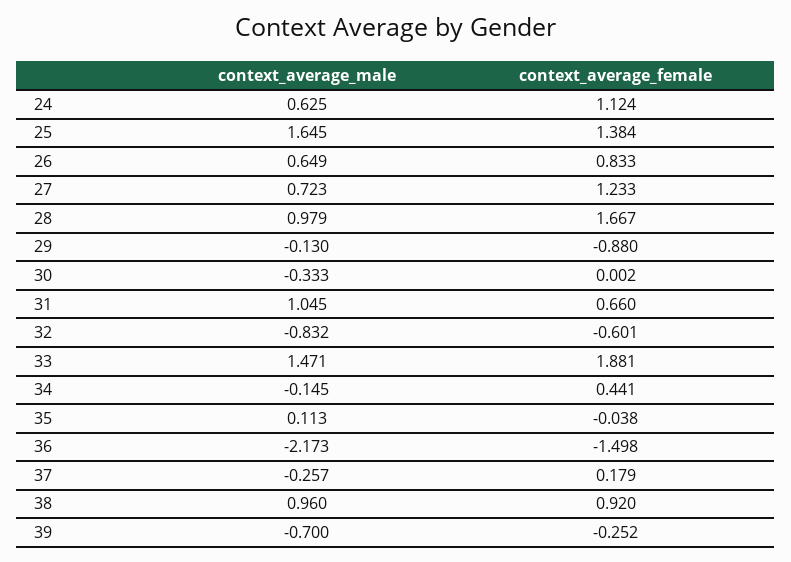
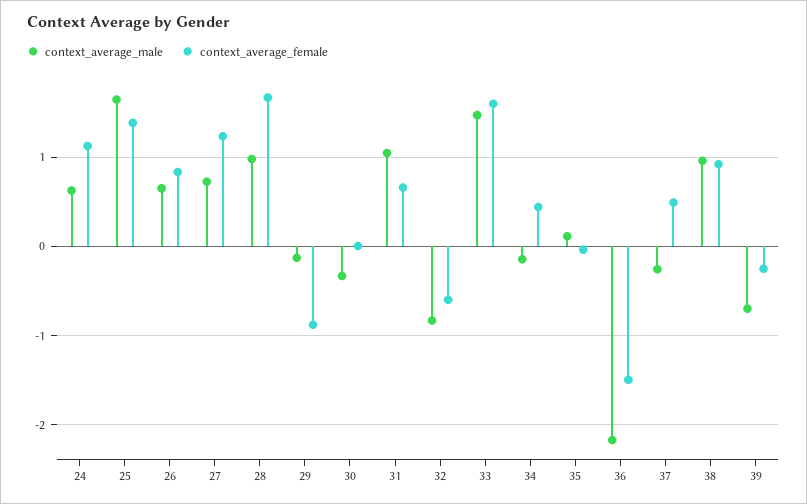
context_average_female, 33: 1.881 -> 1.6
context_average_female, 37: 0.179 -> 0.5

